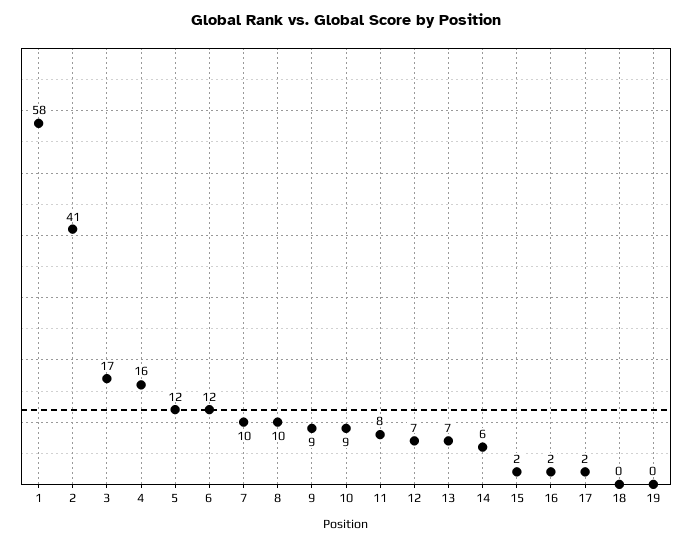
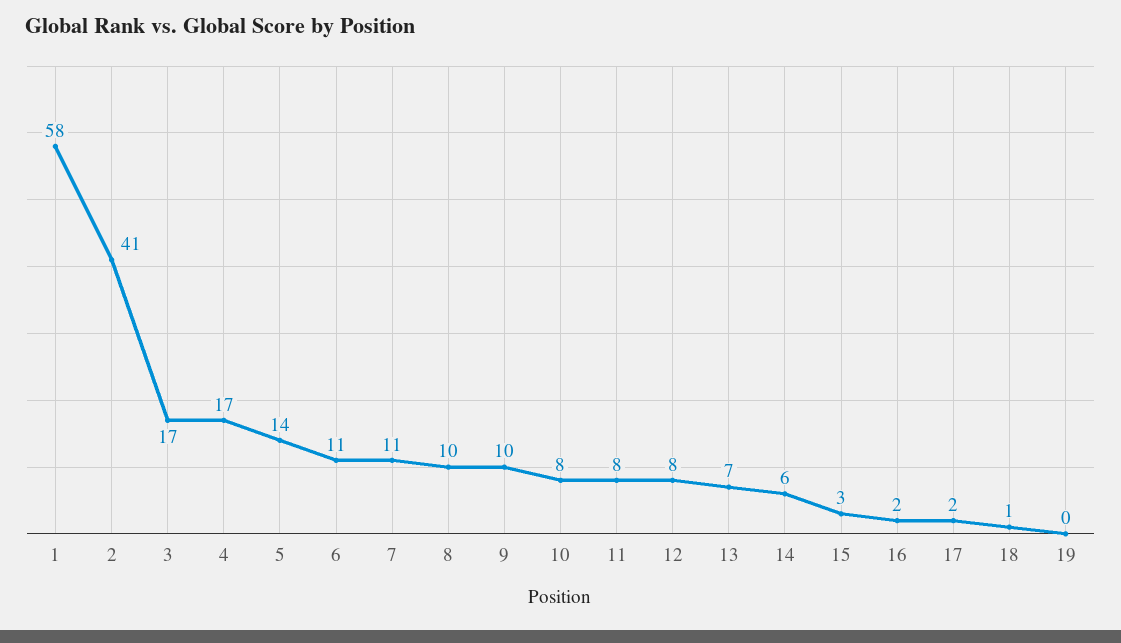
4: 16 -> 17
5: 12 -> 14
6: 12 -> 11
7: 10 -> 11
9: 9 -> 10
10: 9 -> 8
12: 7 -> 8
15: 2 -> 3
18: 0 -> 1

